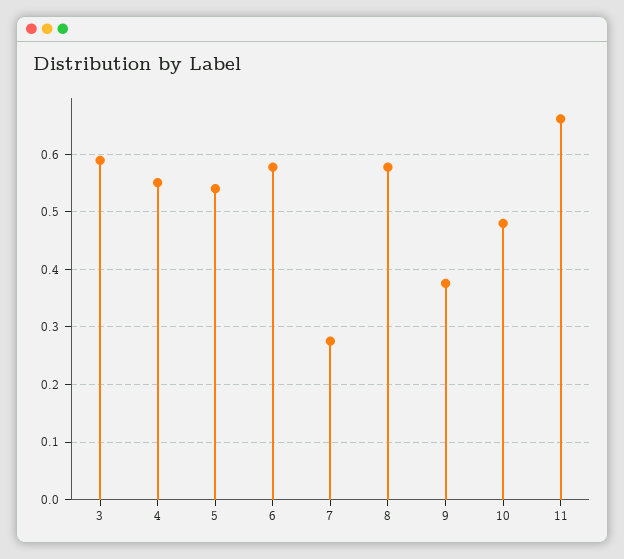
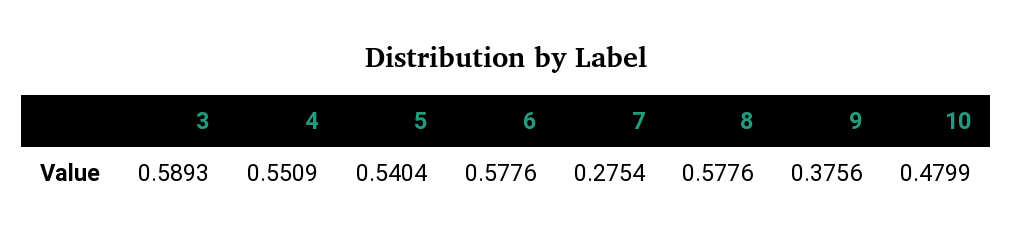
11: 0.66 -> none

